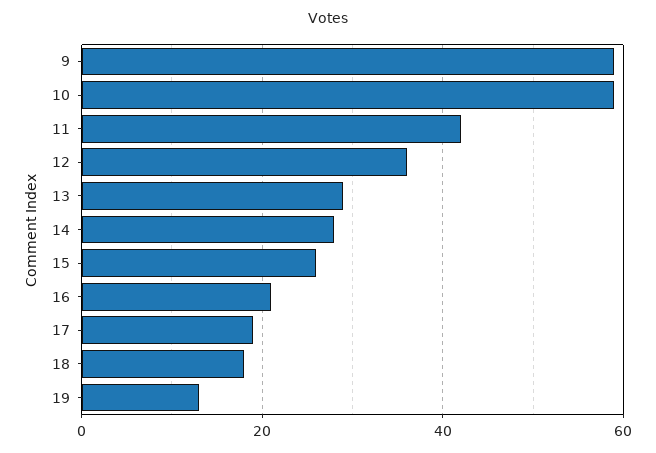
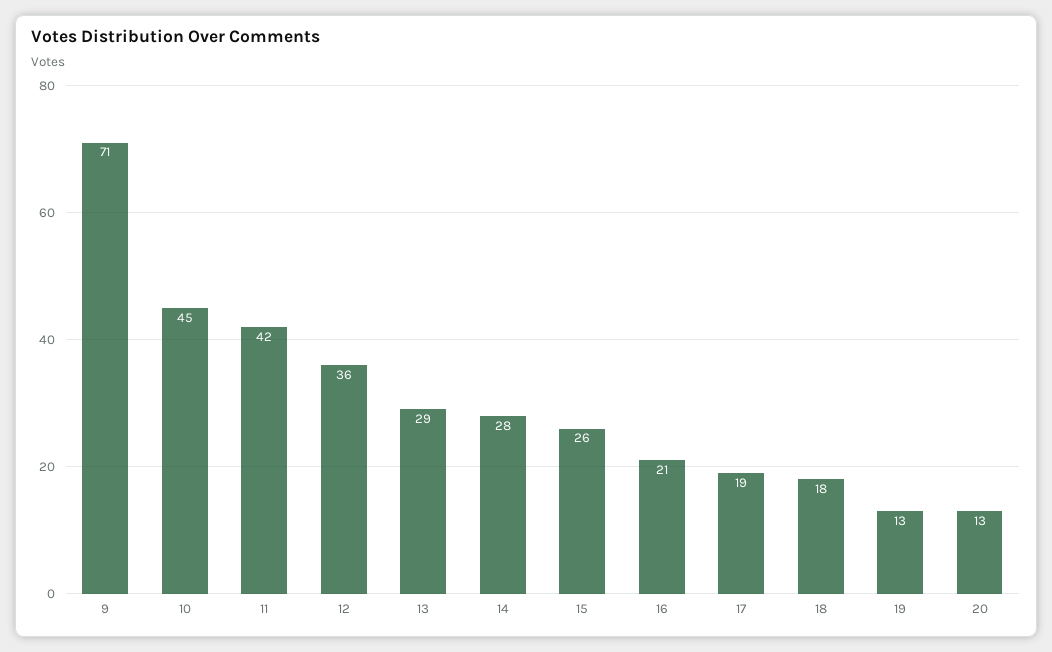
9: 60 -> 71
10: 60 -> 45
20: none -> 13

